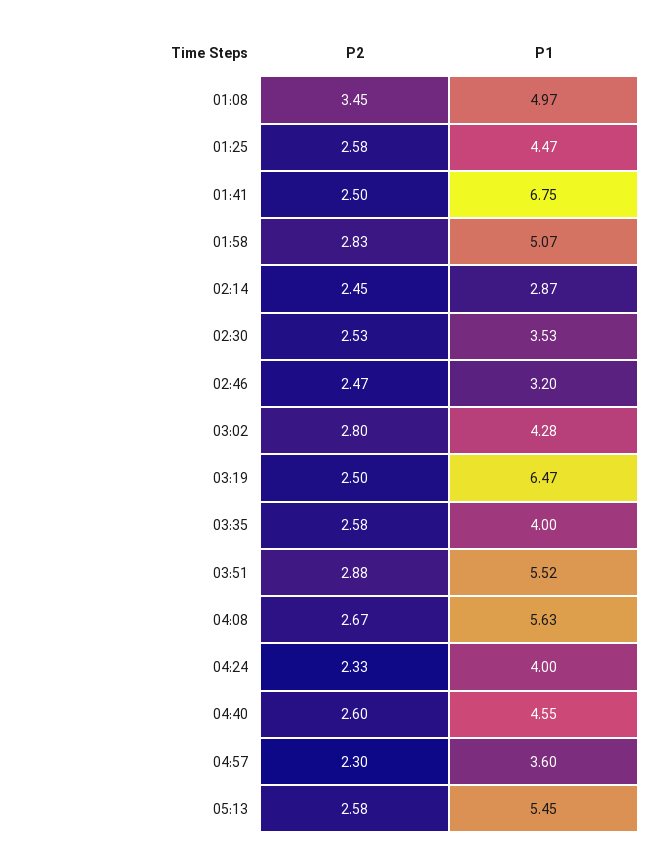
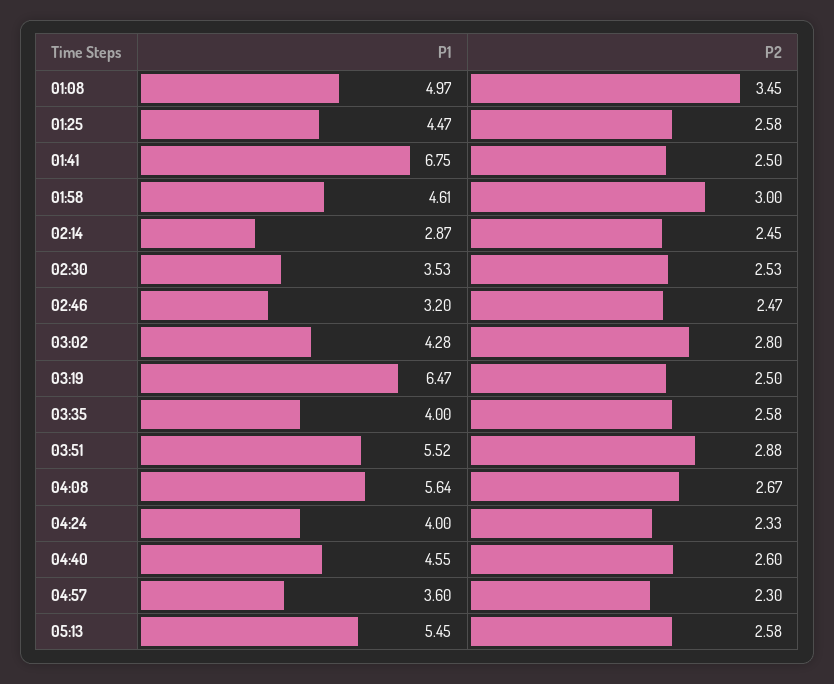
P2, 01:58: 2.83 -> 3
P1, 01:58: 5.07 -> 4.61
P1, 04:08: 5.63 -> 5.64

